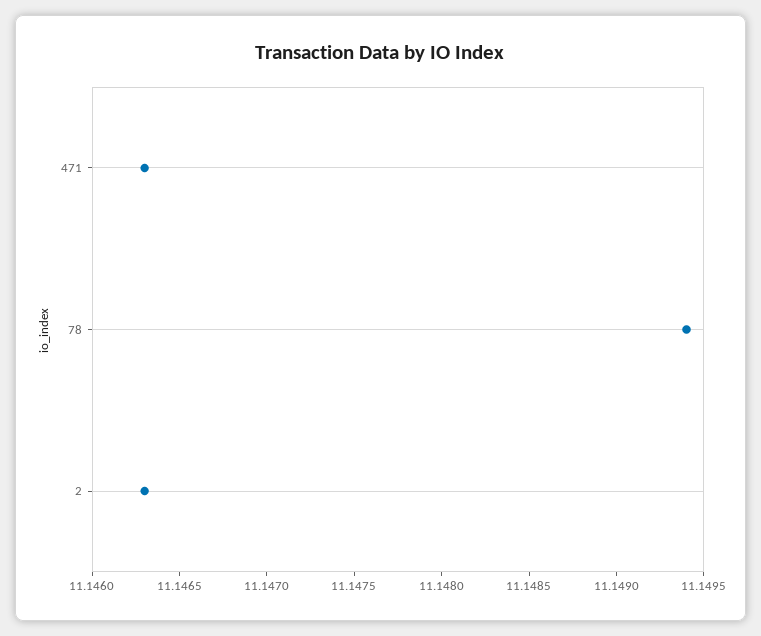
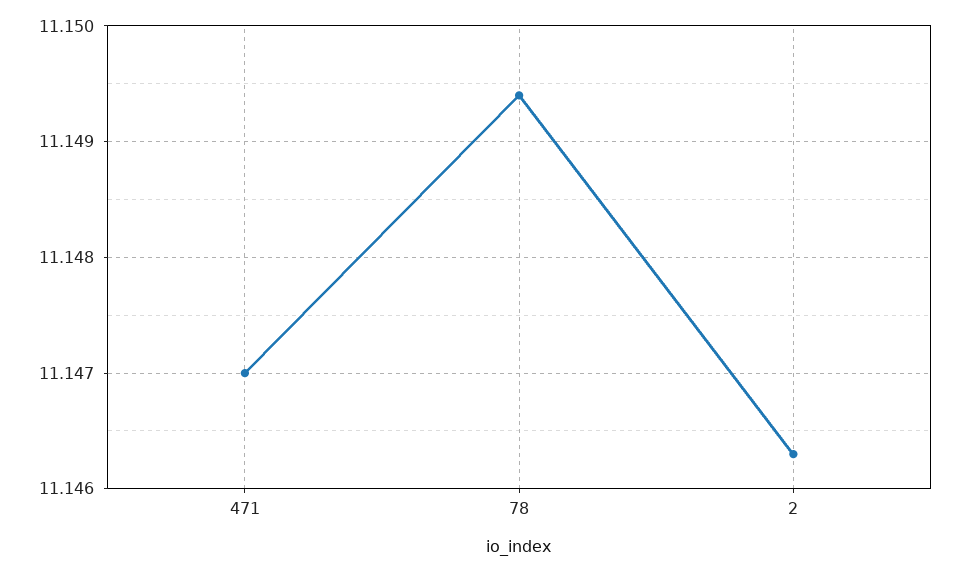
471: 11.1463 -> 11.147

